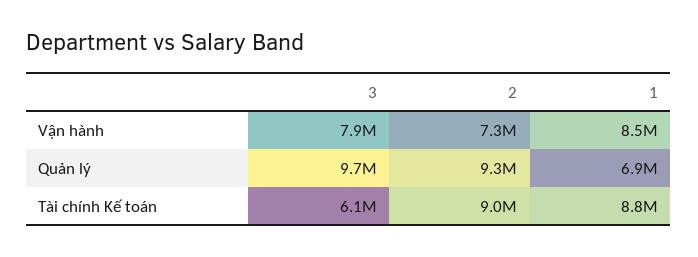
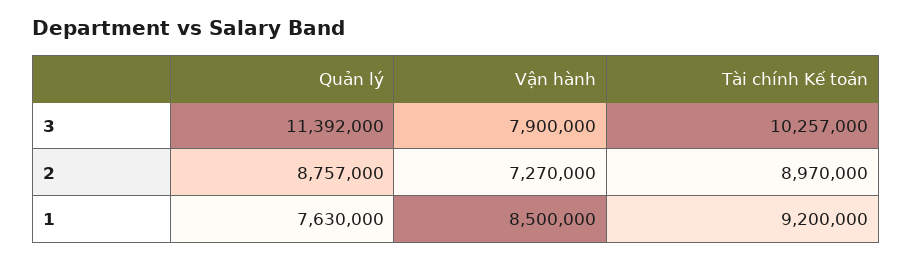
3, Quản lý: 9700000 -> 11392000
2, Quản lý: 9300000 -> 8757000
1, Quản lý: 6900000 -> 7630000
3, Tài chính Kế toán: 6100000 -> 10257000
1, Tài chính Kế toán: 8800000 -> 9200000

